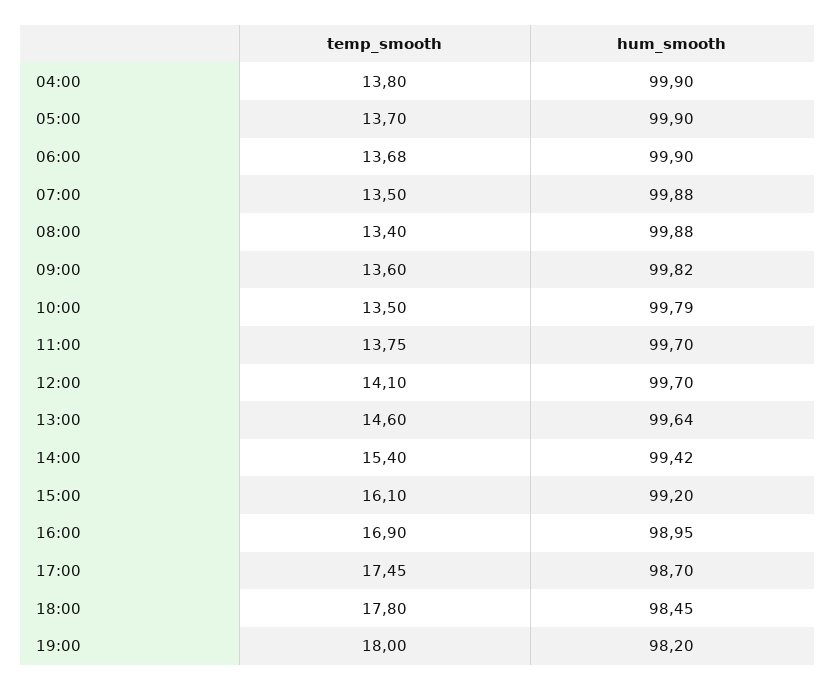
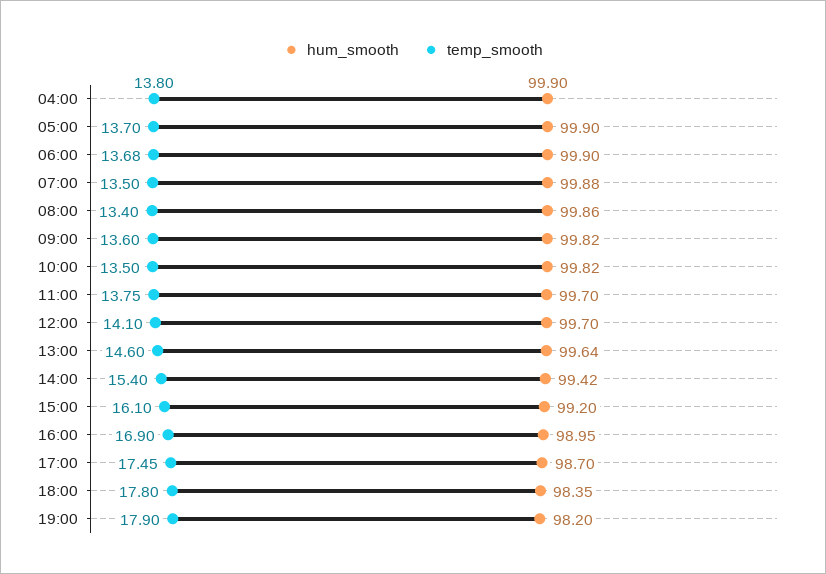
hum_smooth, 08:00: 99.88 -> 99.86
hum_smooth, 10:00: 99.79 -> 99.82
hum_smooth, 18:00: 98.45 -> 98.35
temp_smooth, 19:00: 18 -> 17.9

